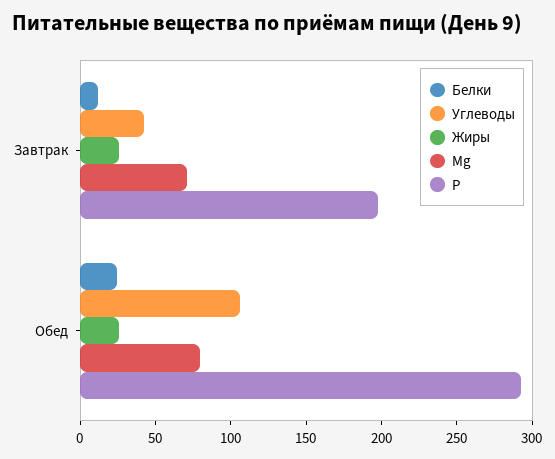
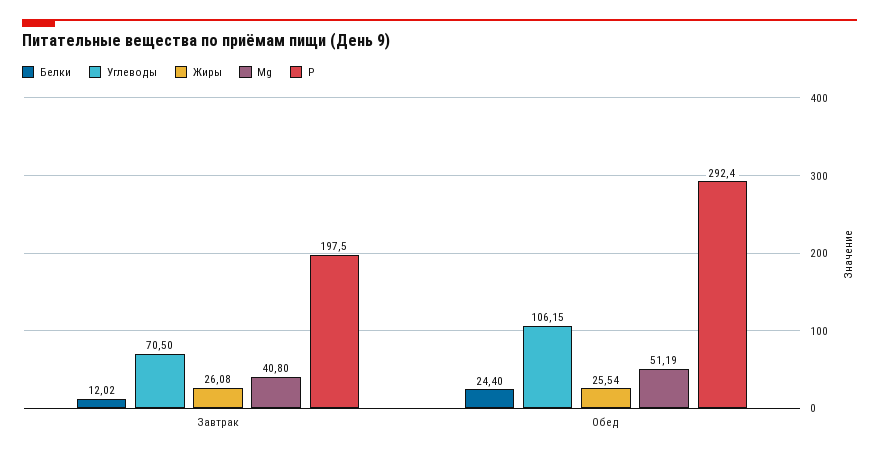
Углеводы, Завтрак: 40 -> 70.5
Mg, Завтрак: 70 -> 40.8
Mg, Обед: 80 -> 51.19

